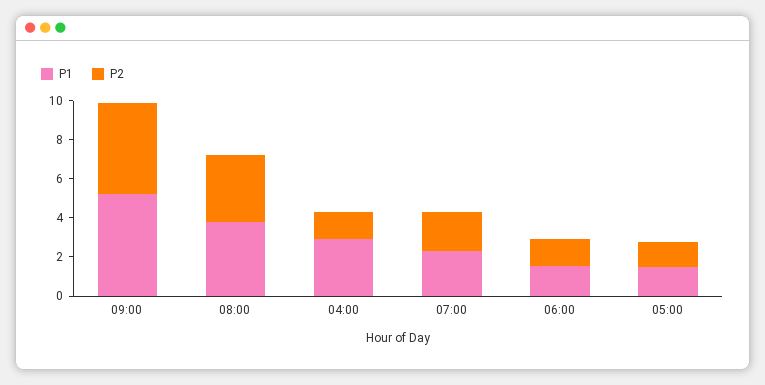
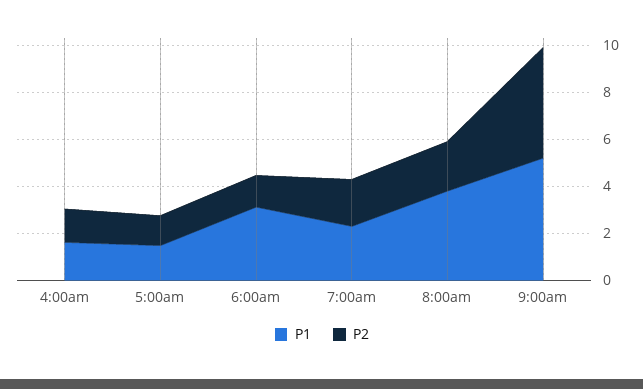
P2, 08:00: 3.5 -> 2
P1, 04:00: 3 -> 1.5
P1, 06:00: 1.5 -> 3

